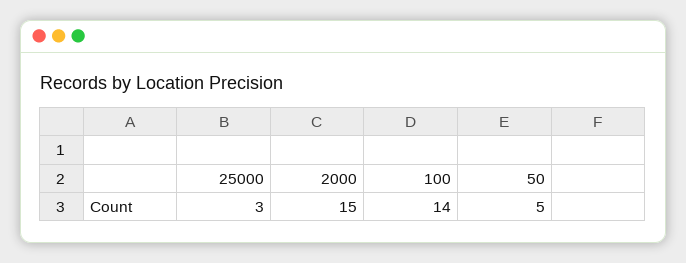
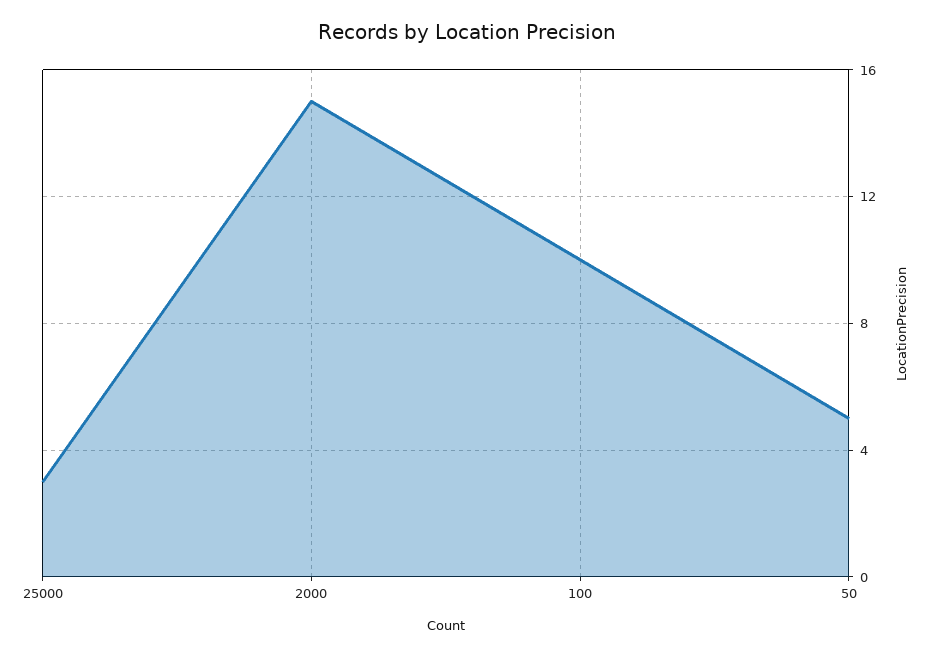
100: 14 -> 10

